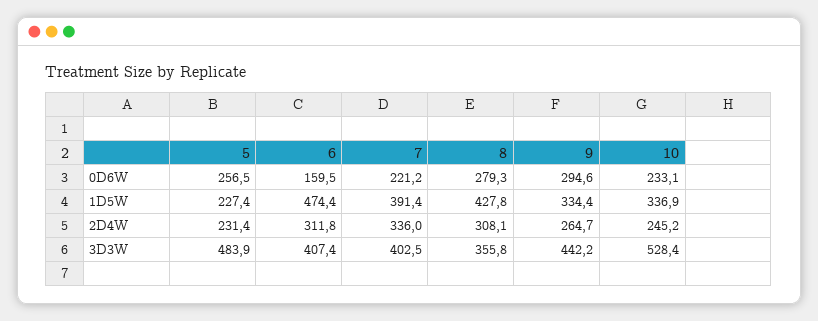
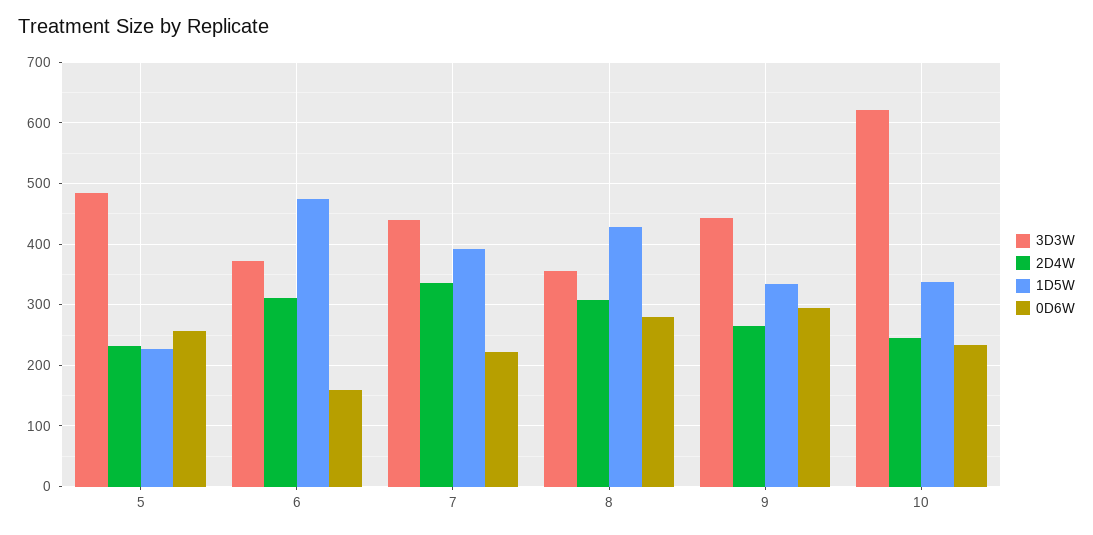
3D3W, 6: 407.4 -> 370
3D3W, 7: 402.5 -> 440
3D3W, 10: 528.4 -> 620

